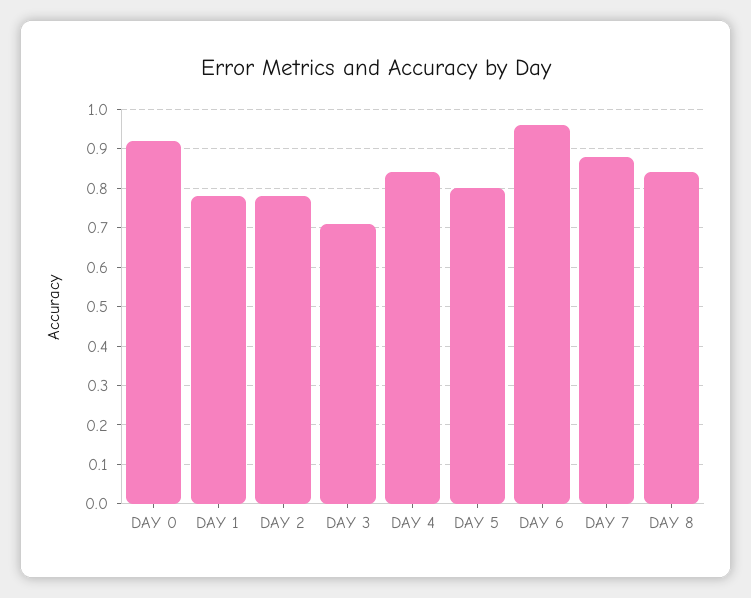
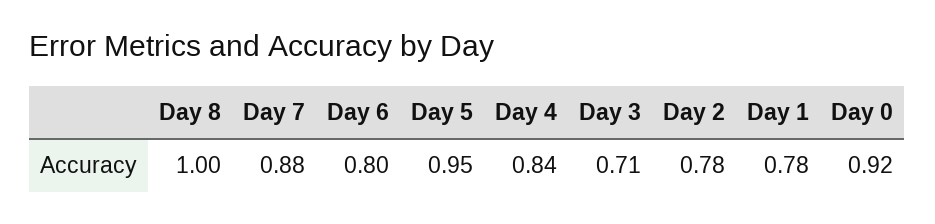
DAY 5: 0.8 -> 0.95
DAY 6: 0.95 -> 0.8
DAY 8: 0.85 -> 1

